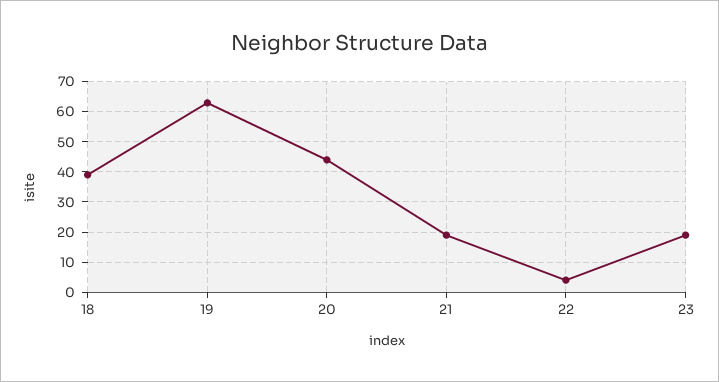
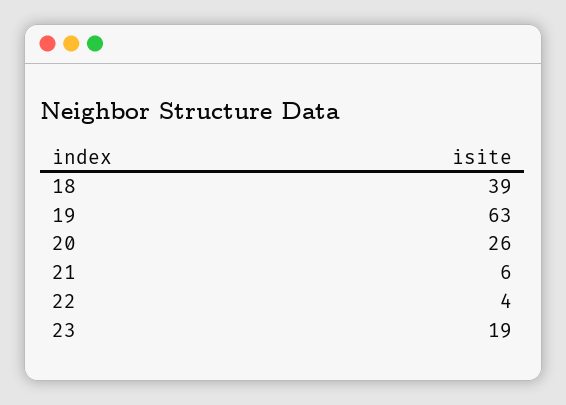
20: 45 -> 26
21: 20 -> 6

